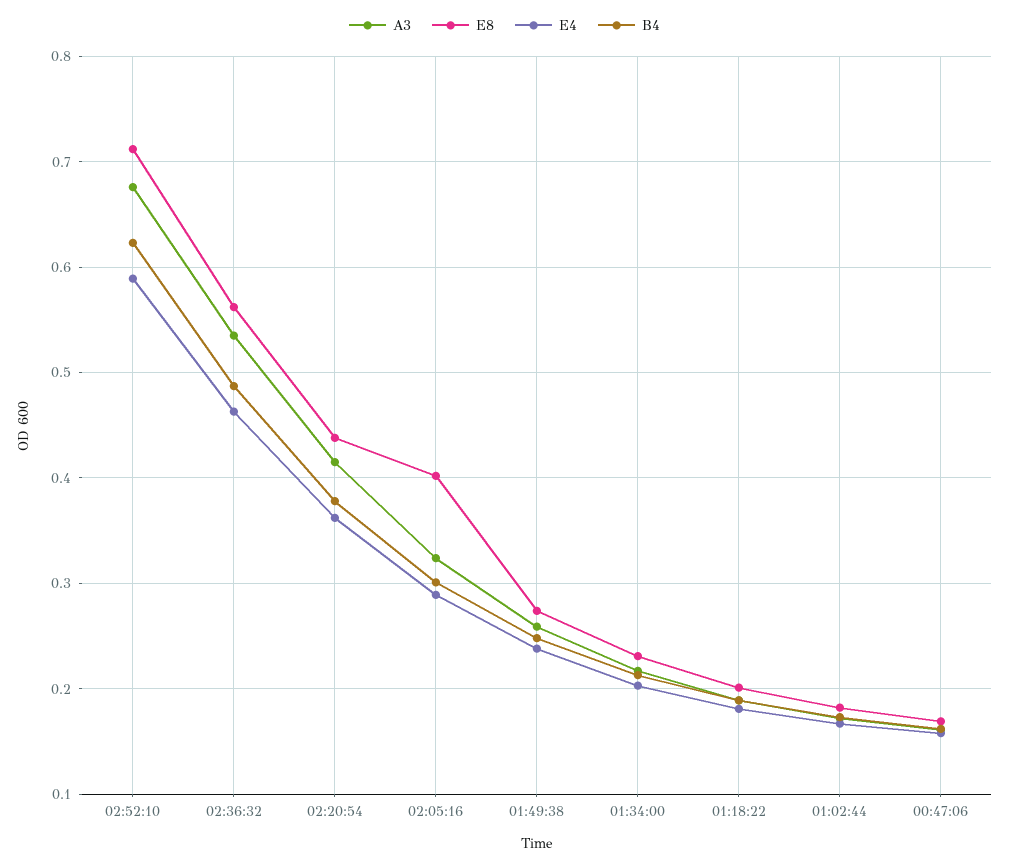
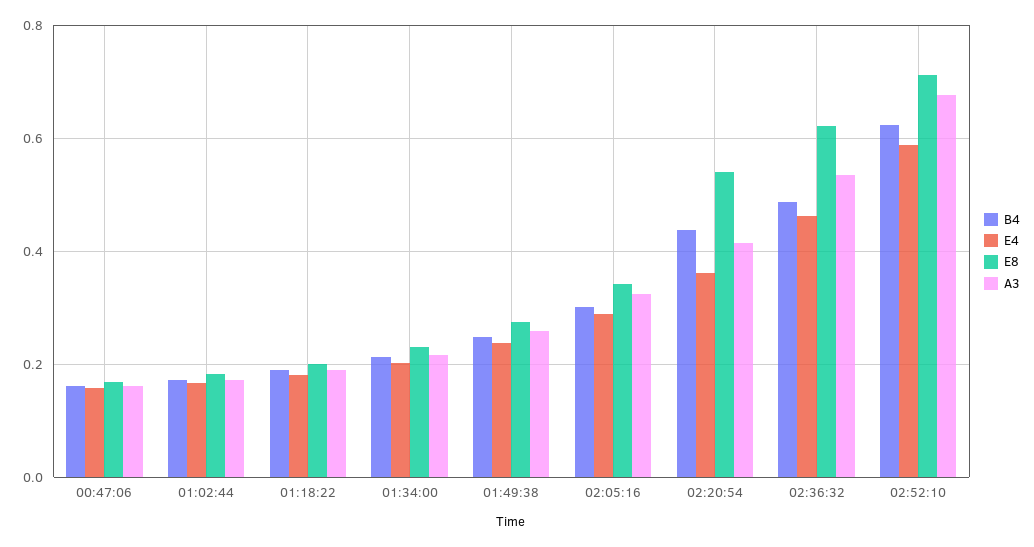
E8, 02:36:32: 0.56 -> 0.62
E8, 02:20:54: 0.44 -> 0.54
B4, 02:20:54: 0.38 -> 0.44
E8, 02:05:16: 0.4 -> 0.34

